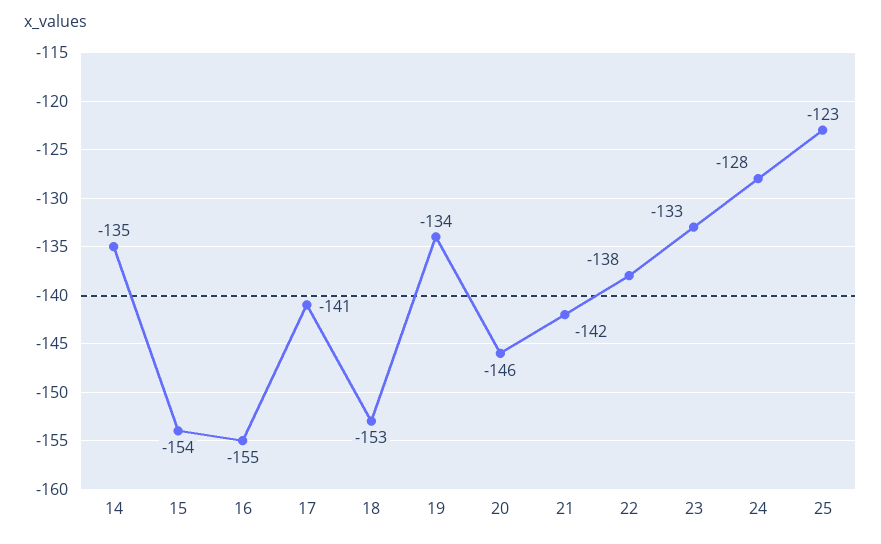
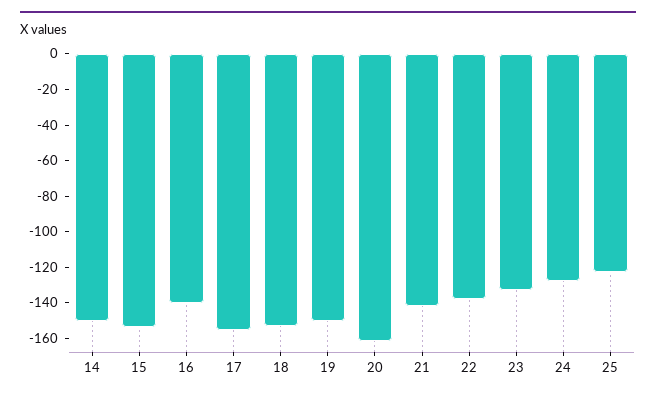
14: -135 -> -150
16: -155 -> -140
17: -141 -> -155
19: -134 -> -150
20: -146 -> -160

